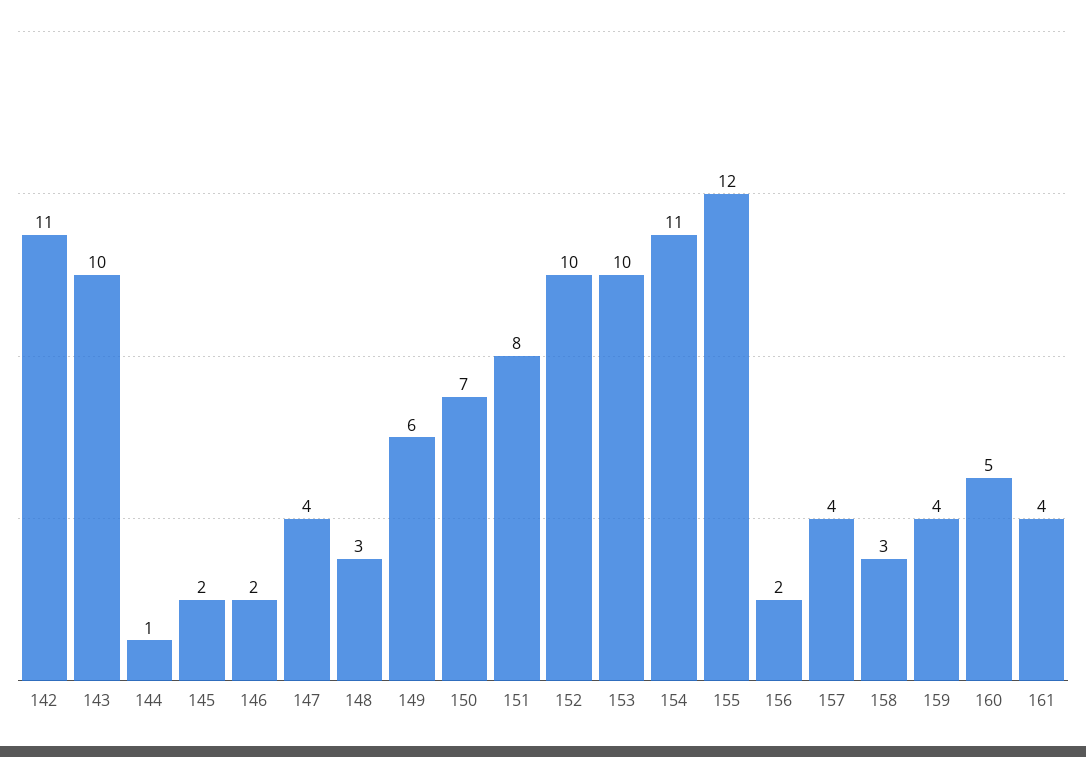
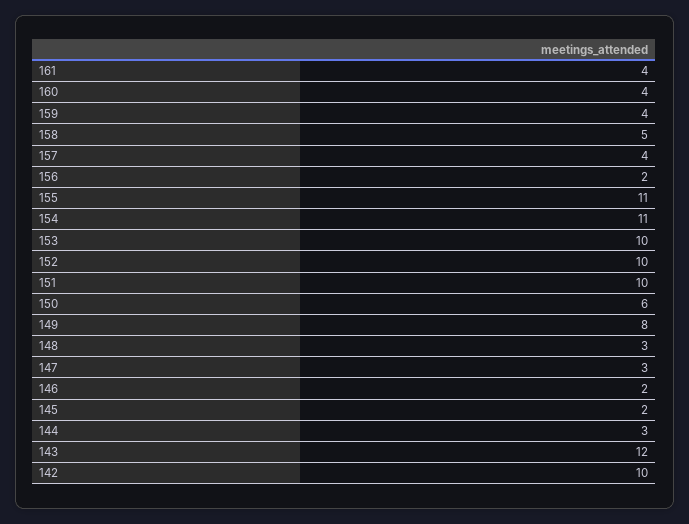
142: 11 -> 10
143: 10 -> 12
144: 1 -> 3
147: 4 -> 3
149: 6 -> 8
150: 7 -> 6
151: 8 -> 10
155: 12 -> 11
158: 3 -> 5
160: 5 -> 4

